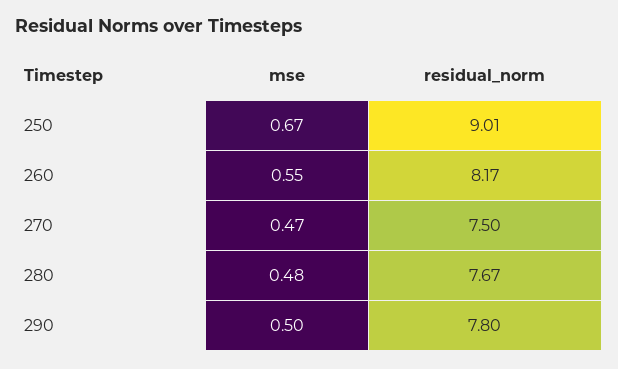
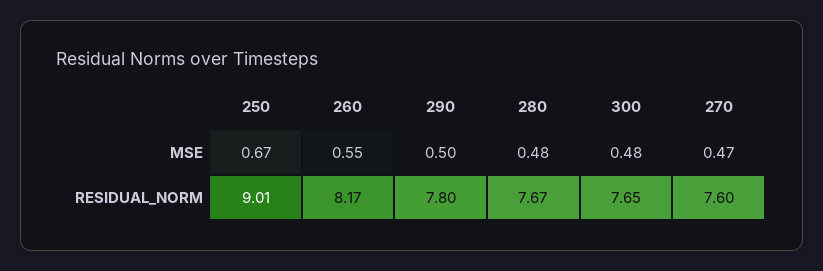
residual_norm, 270: 7.5 -> 7.6
mse, 300: none -> 0.48
residual_norm, 300: none -> 7.65

